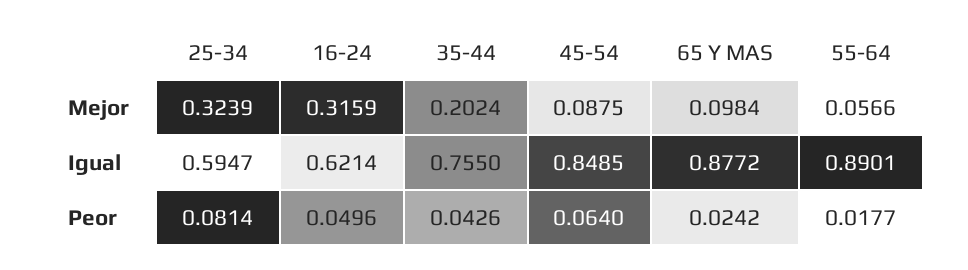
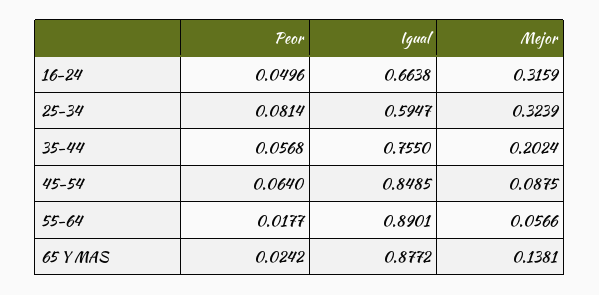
65 Y MAS, Mejor: 0.0984 -> 0.1381
16-24, Igual: 0.6214 -> 0.6638
35-44, Peor: 0.0426 -> 0.0568

